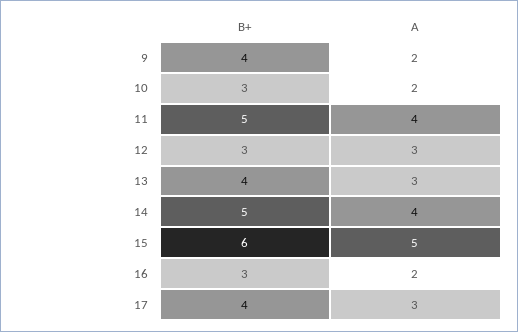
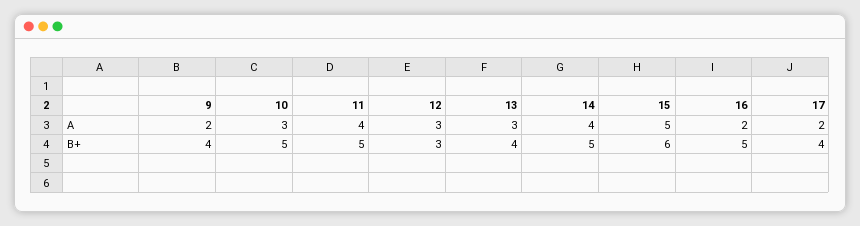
B+, 10: 3 -> 5
A, 10: 2 -> 3
B+, 16: 3 -> 5
A, 17: 3 -> 2

